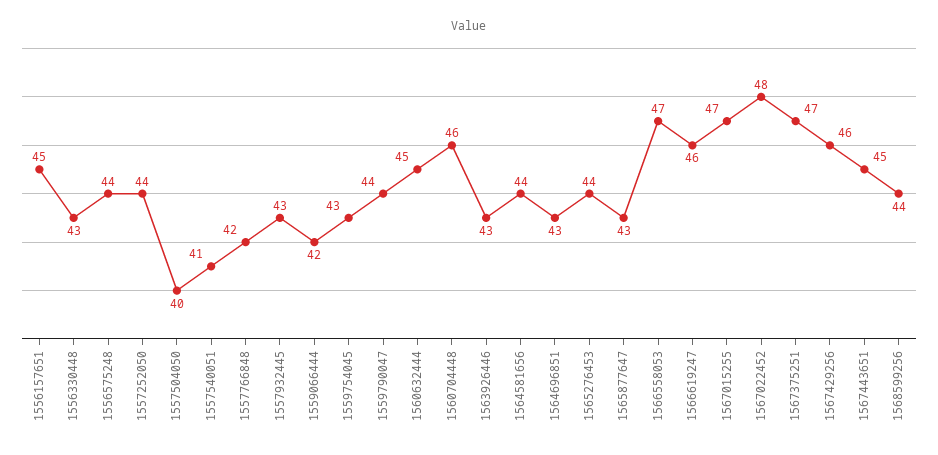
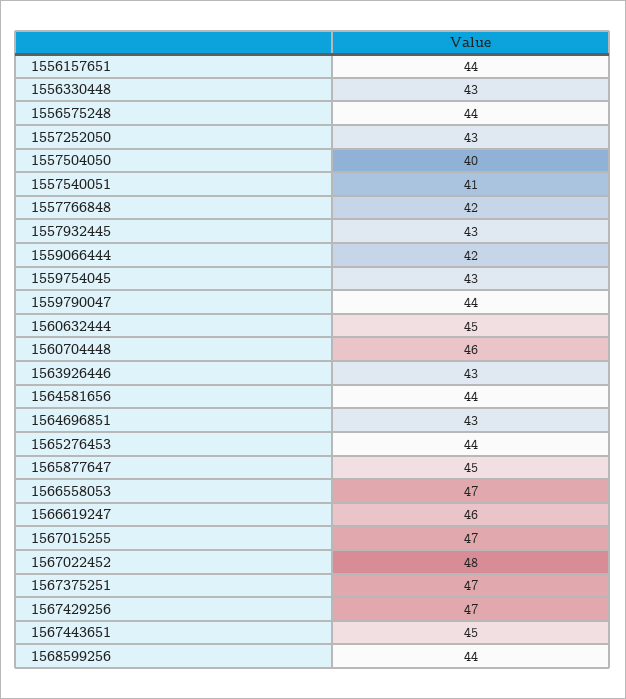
1556157651: 45 -> 44
1557252050: 44 -> 43
1565877647: 43 -> 45
1567429256: 46 -> 47

